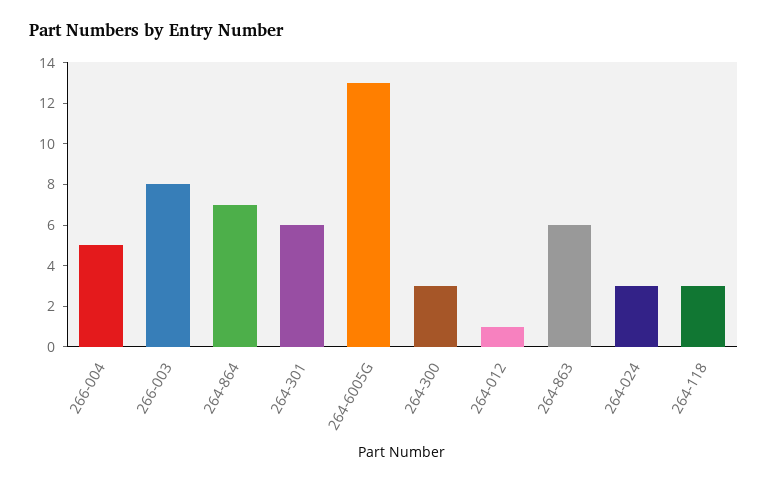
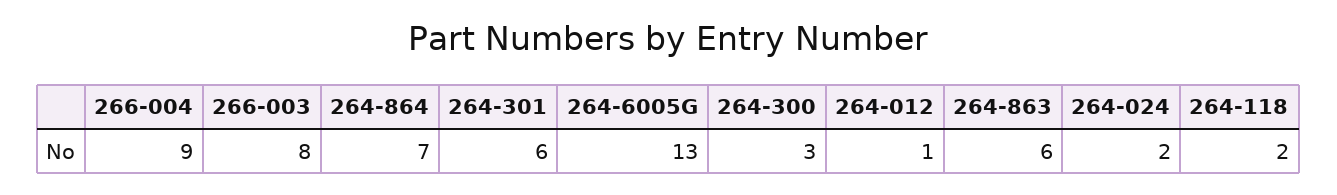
266-004: 5 -> 9
264-024: 3 -> 2
264-118: 3 -> 2

